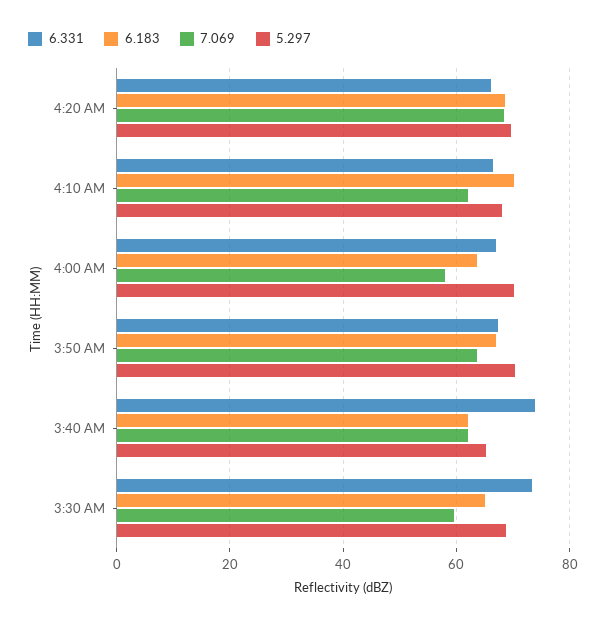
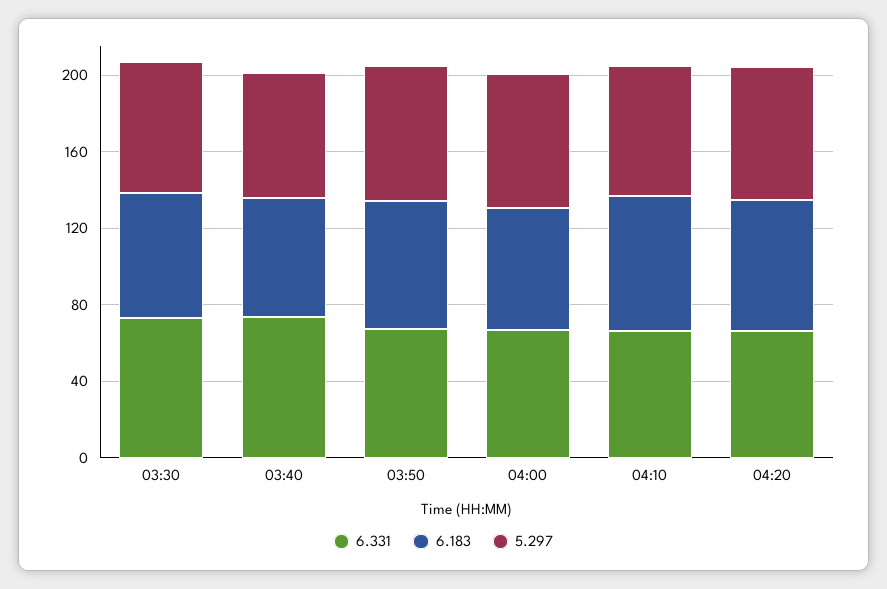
7.069, 4:20 AM: 68 -> none
7.069, 4:10 AM: 62 -> none
7.069, 4:00 AM: 58 -> none
7.069, 3:50 AM: 64 -> none
7.069, 3:40 AM: 62 -> none
7.069, 3:30 AM: 60 -> none

